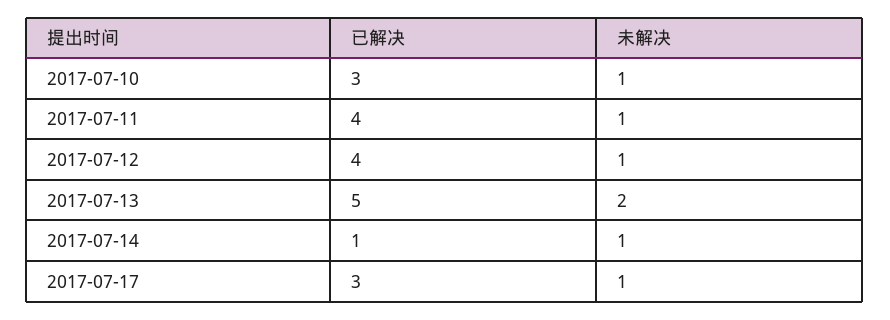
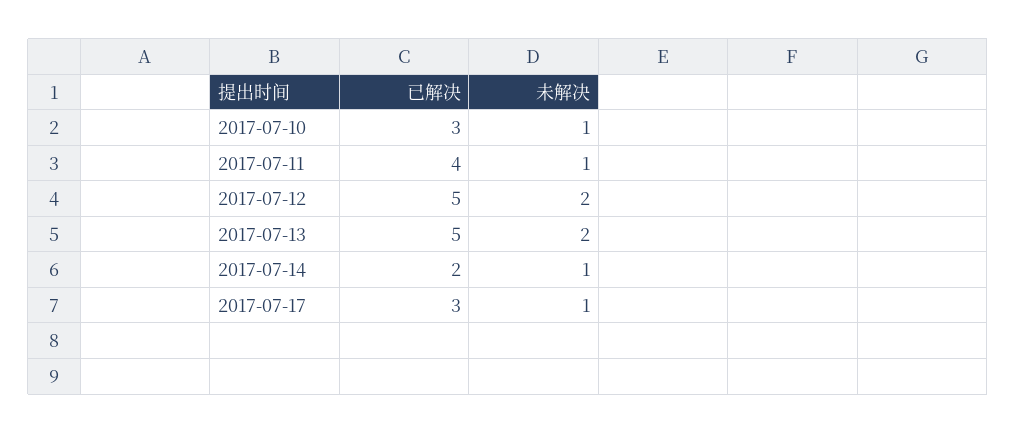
已解决, 2017-07-12: 4 -> 5
未解决, 2017-07-12: 1 -> 2
已解决, 2017-07-14: 1 -> 2

